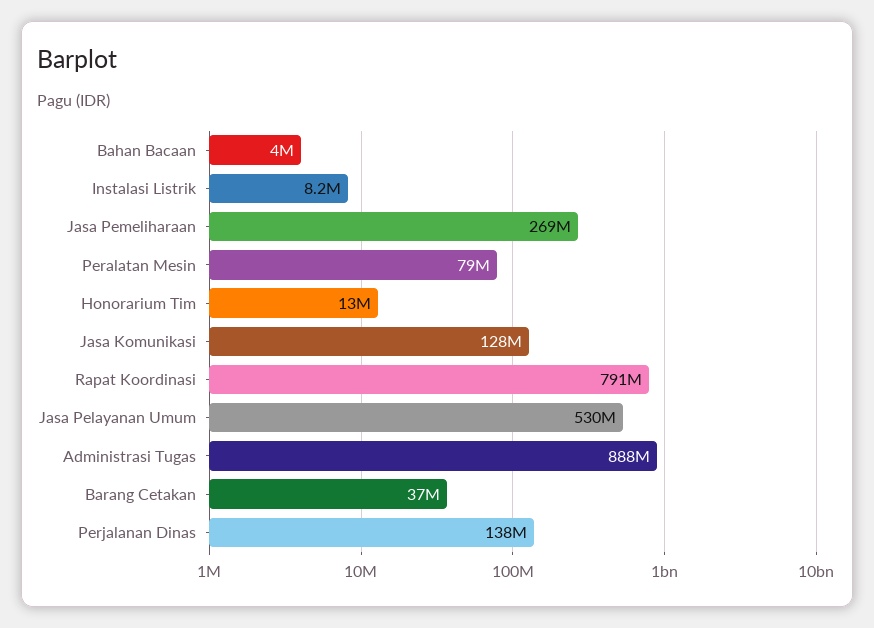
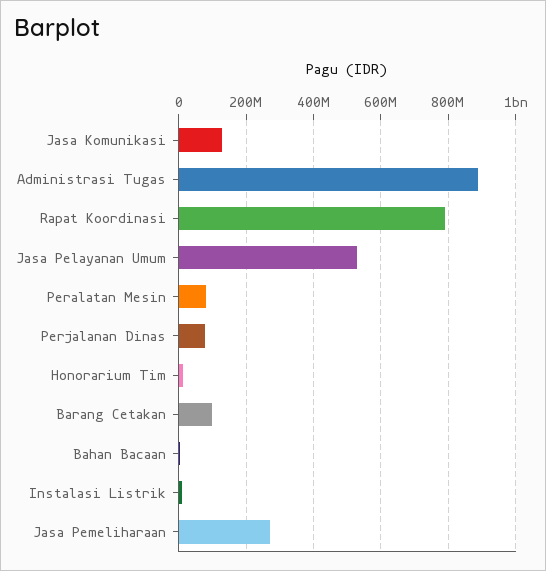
Barang Cetakan: 37000000 -> 100000000
Perjalanan Dinas: 138000000 -> 80000000

